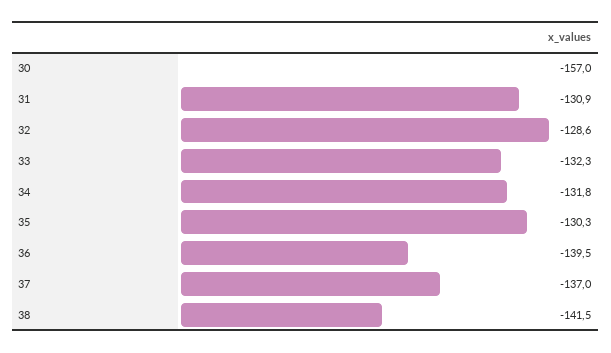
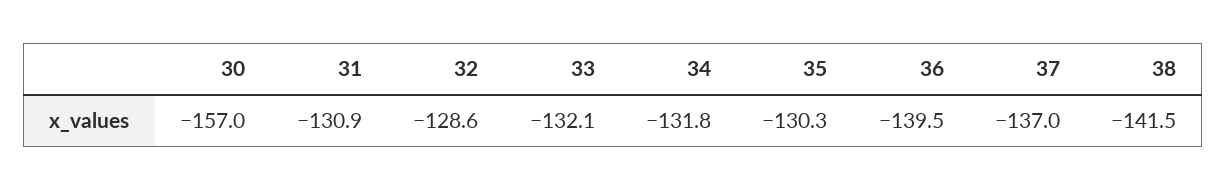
33: -132.3 -> -132.1

